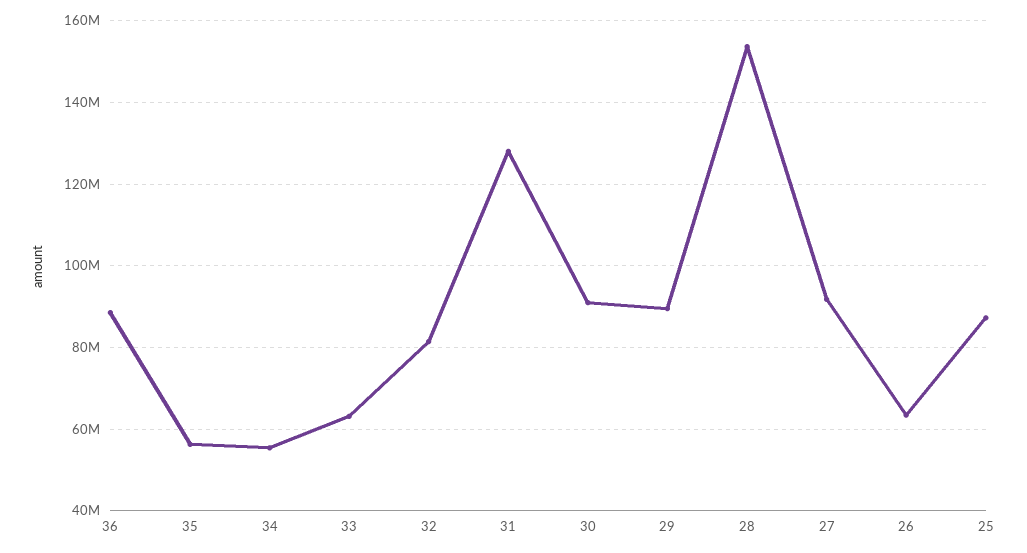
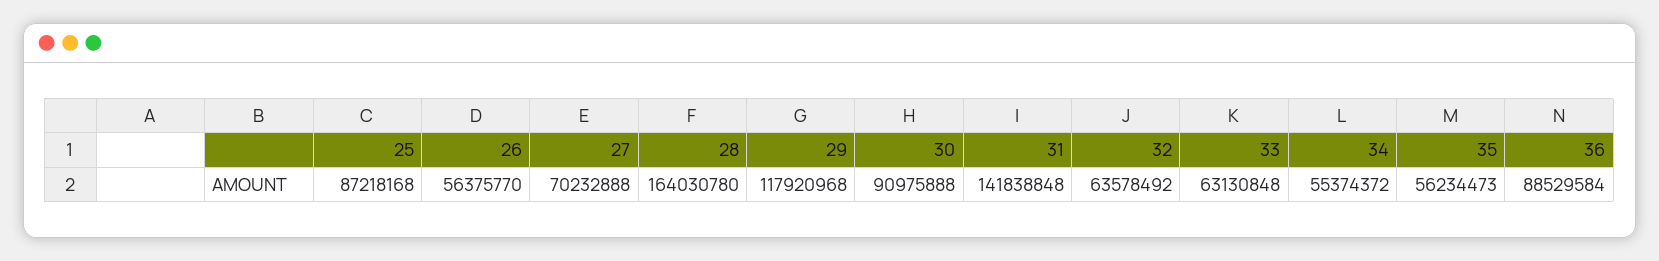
32: 82000000 -> 63578492
31: 128000000 -> 141838848
29: 90000000 -> 117920968
28: 154000000 -> 164030780
27: 92000000 -> 70232888
26: 64000000 -> 56375770

